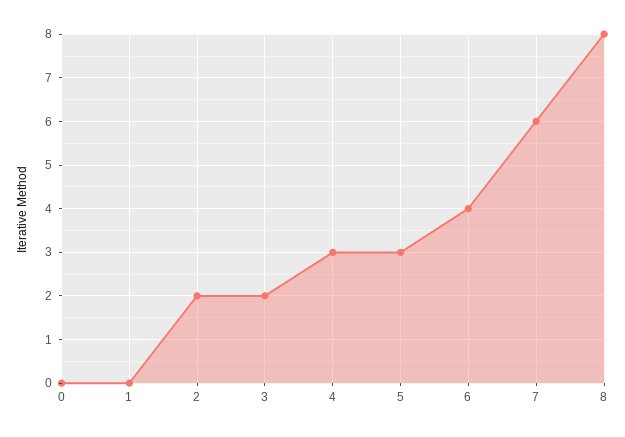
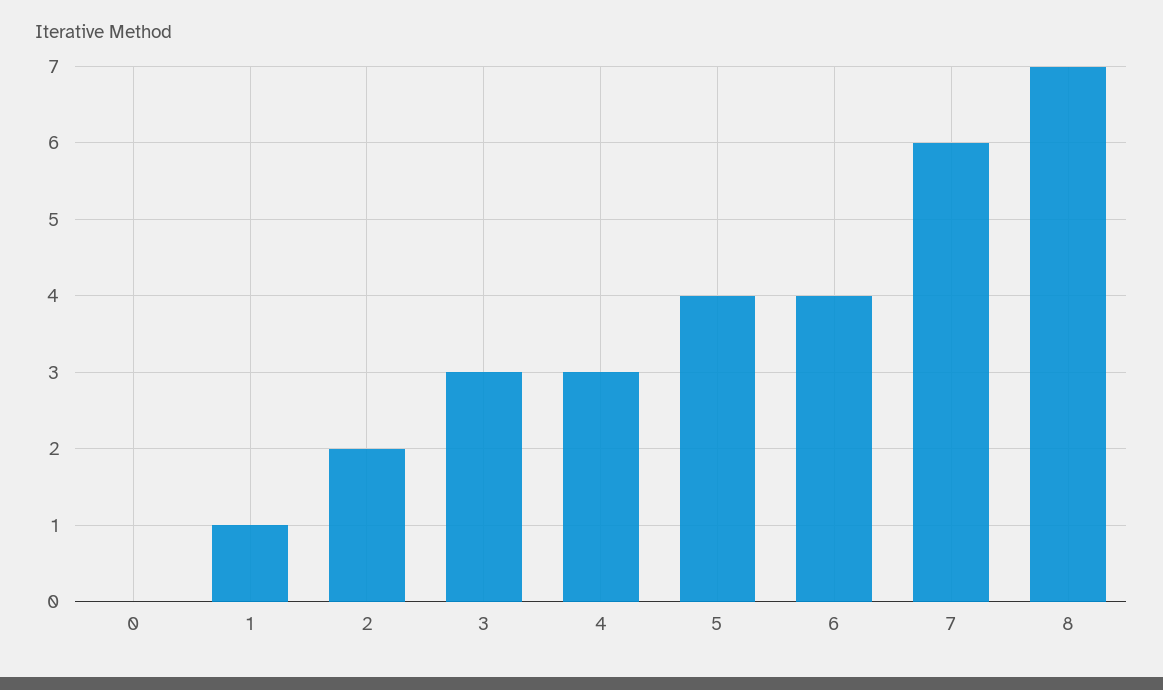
1: 0 -> 1
3: 2 -> 3
5: 3 -> 4
8: 8 -> 7

